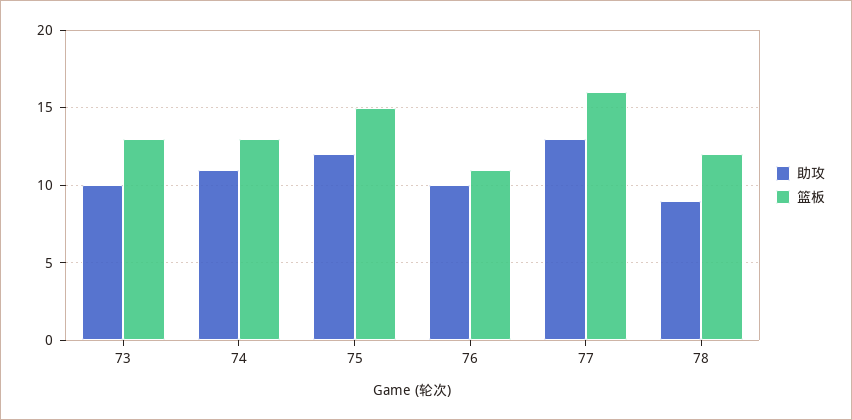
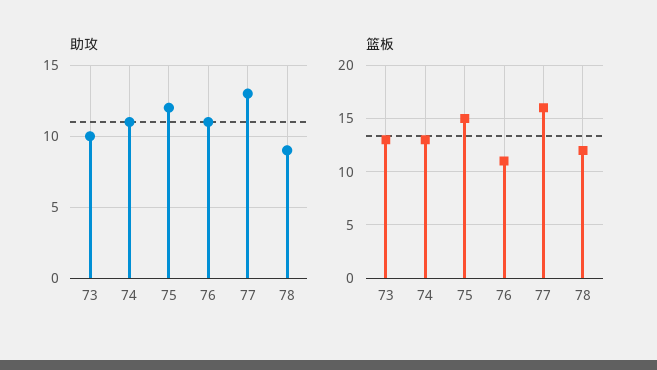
助攻, 76: 10 -> 11

